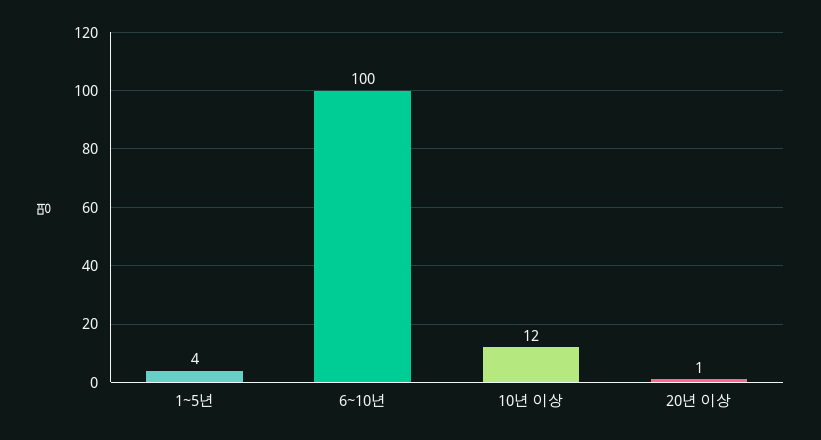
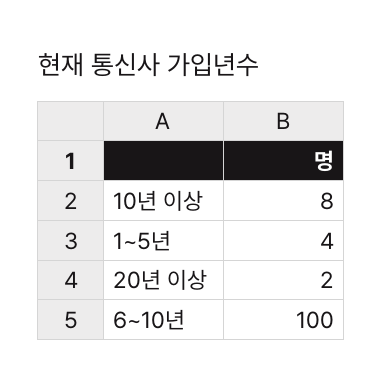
10년 이상: 12 -> 8
20년 이상: 1 -> 2

